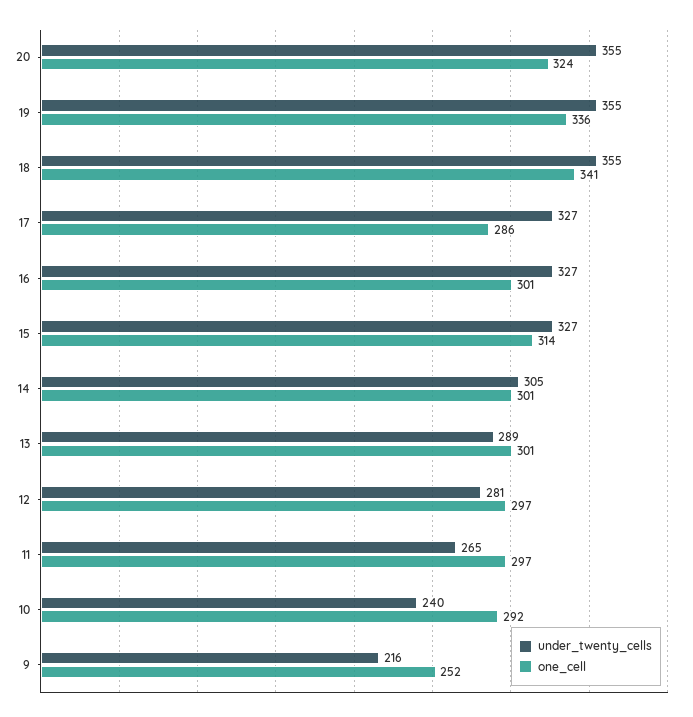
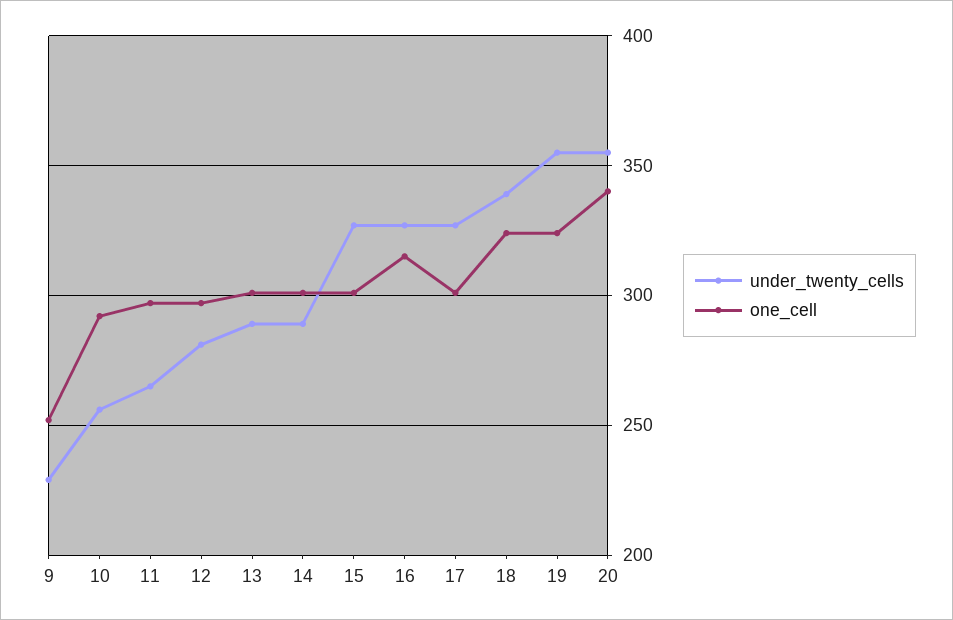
one_cell, 20: 324 -> 340
one_cell, 19: 336 -> 325
under_twenty_cells, 18: 355 -> 340
one_cell, 18: 341 -> 325
one_cell, 17: 286 -> 300
one_cell, 16: 301 -> 315
one_cell, 15: 314 -> 300
under_twenty_cells, 14: 305 -> 290
under_twenty_cells, 10: 240 -> 255
under_twenty_cells, 9: 216 -> 230

